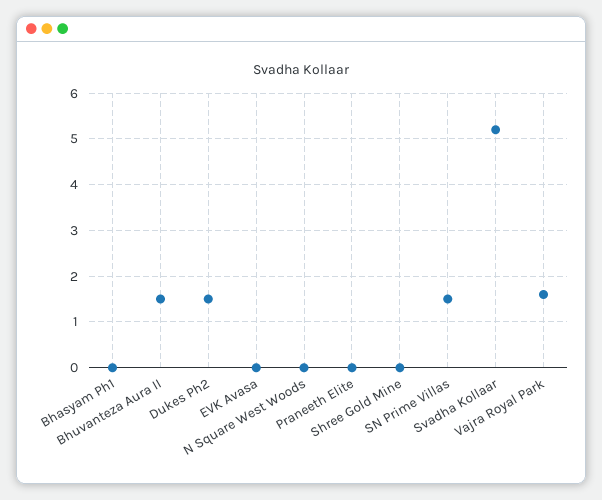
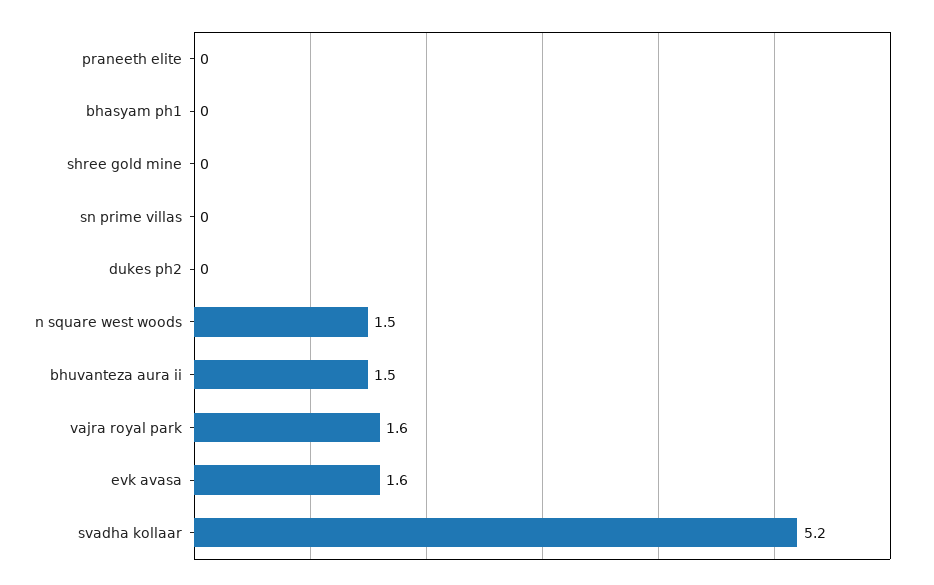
Dukes Ph2: 1.5 -> 0
EVK Avasa: 0 -> 1.6
N Square West Woods: 0 -> 1.5
SN Prime Villas: 1.5 -> 0

